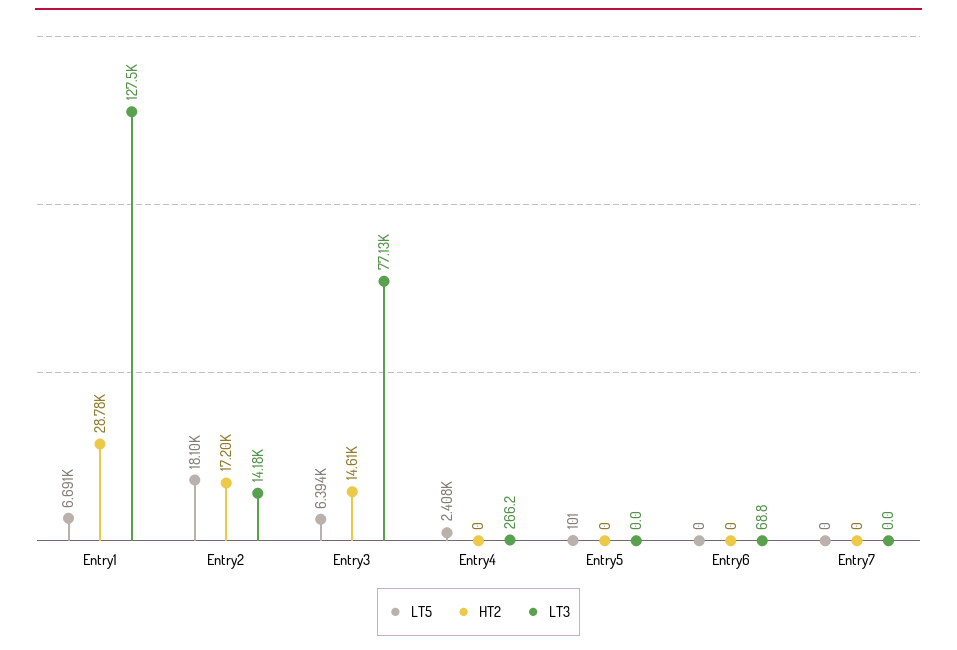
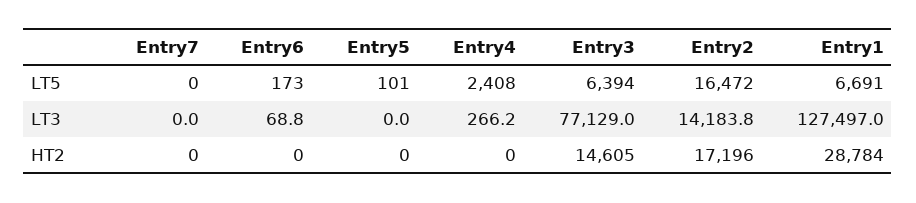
LT5, Entry2: 18100 -> 16472
LT5, Entry6: 0 -> 173

